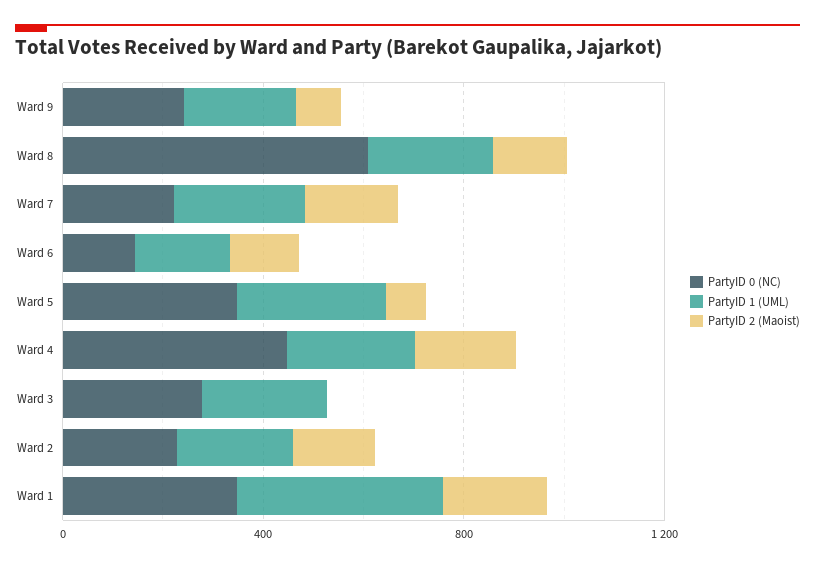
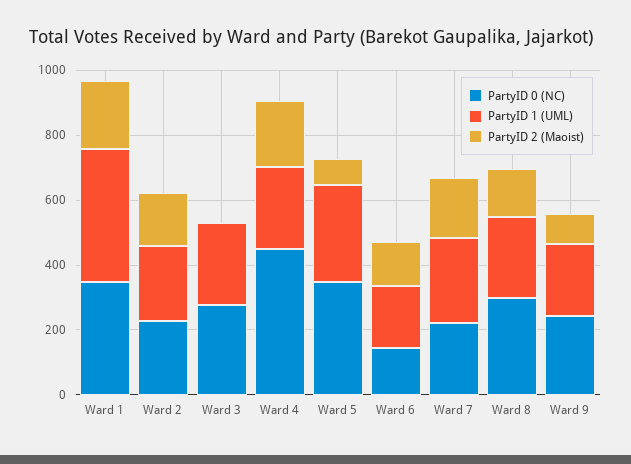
PartyID 0 (NC), Ward 8: 600 -> 300

